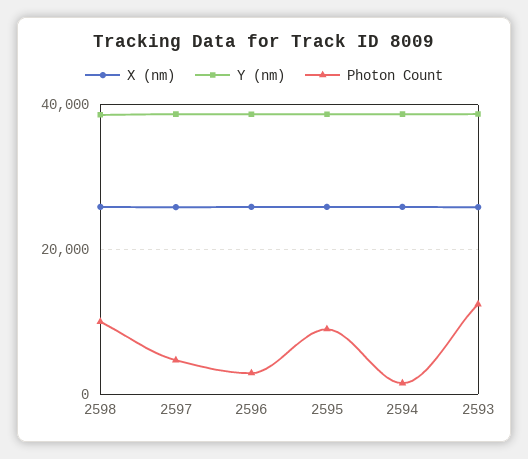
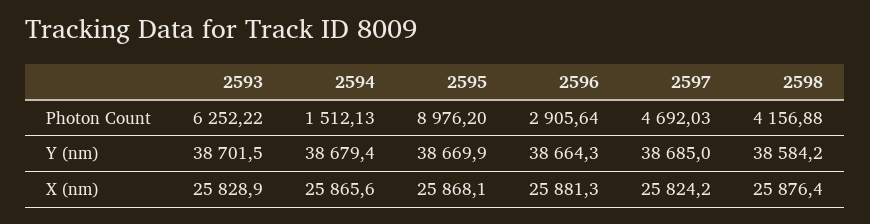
Photon Count, 2598: 10000 -> 4156.88
Photon Count, 2593: 12000 -> 6252.22

